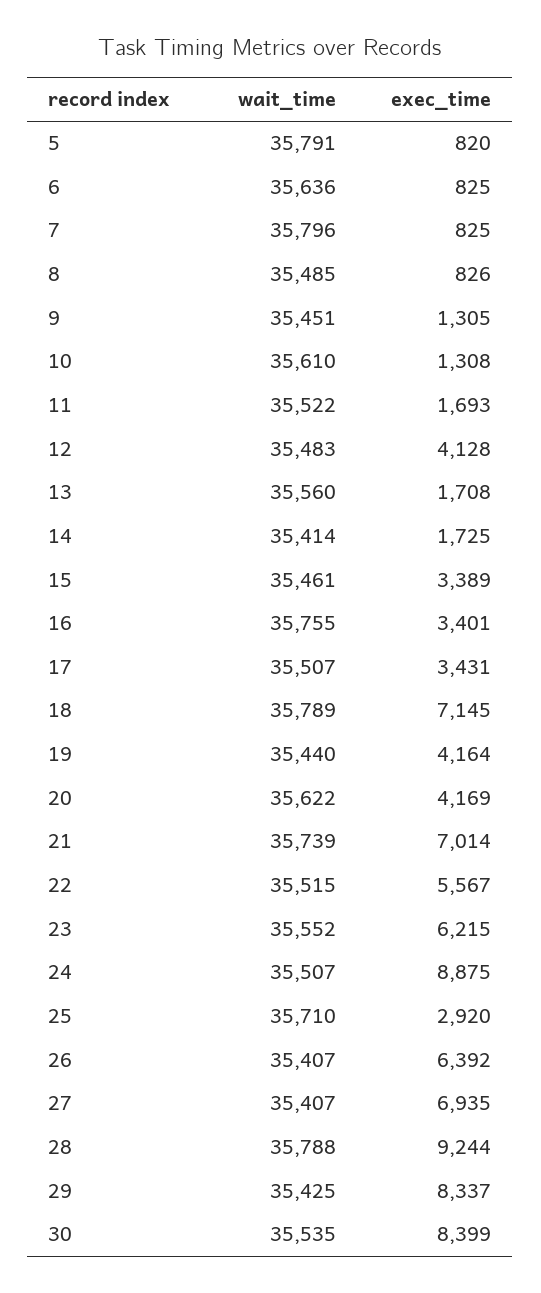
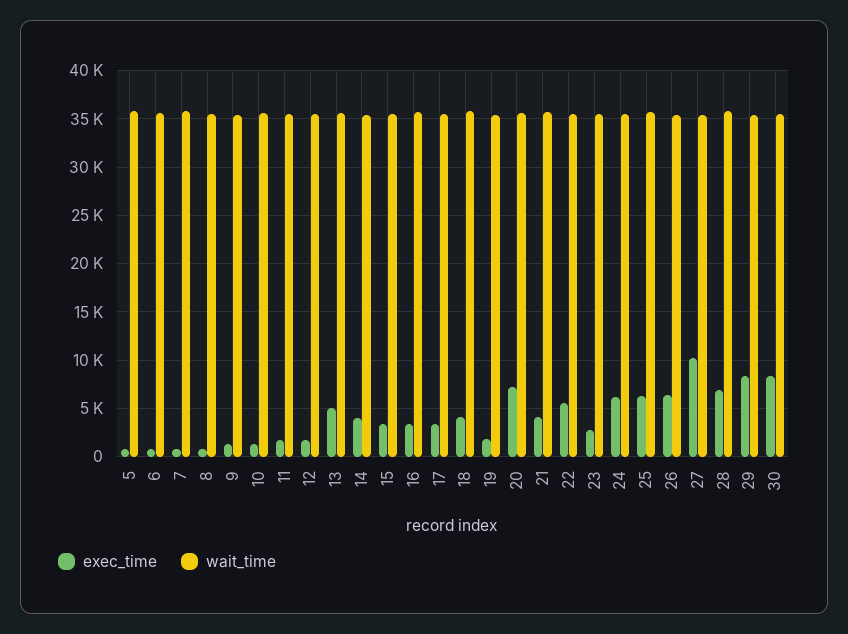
exec_time, 12: 4128 -> 2000
exec_time, 13: 1708 -> 5000
exec_time, 14: 1725 -> 4000
exec_time, 18: 7145 -> 4000
exec_time, 19: 4164 -> 2000
exec_time, 20: 4169 -> 7000
exec_time, 21: 7014 -> 4000
exec_time, 23: 6215 -> 3000
exec_time, 24: 8875 -> 6000
exec_time, 25: 2920 -> 6000
exec_time, 27: 6935 -> 10000
exec_time, 28: 9244 -> 7000

